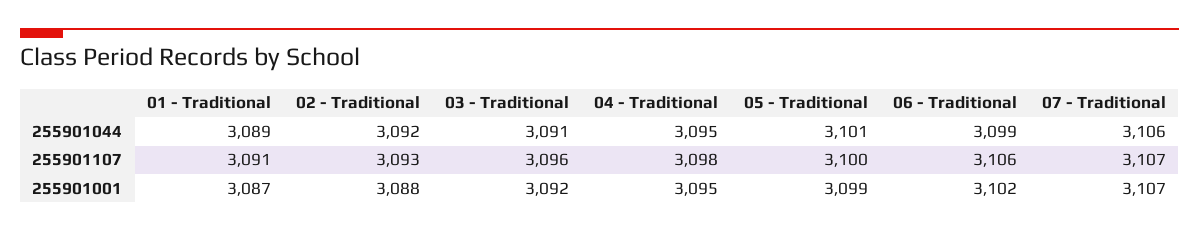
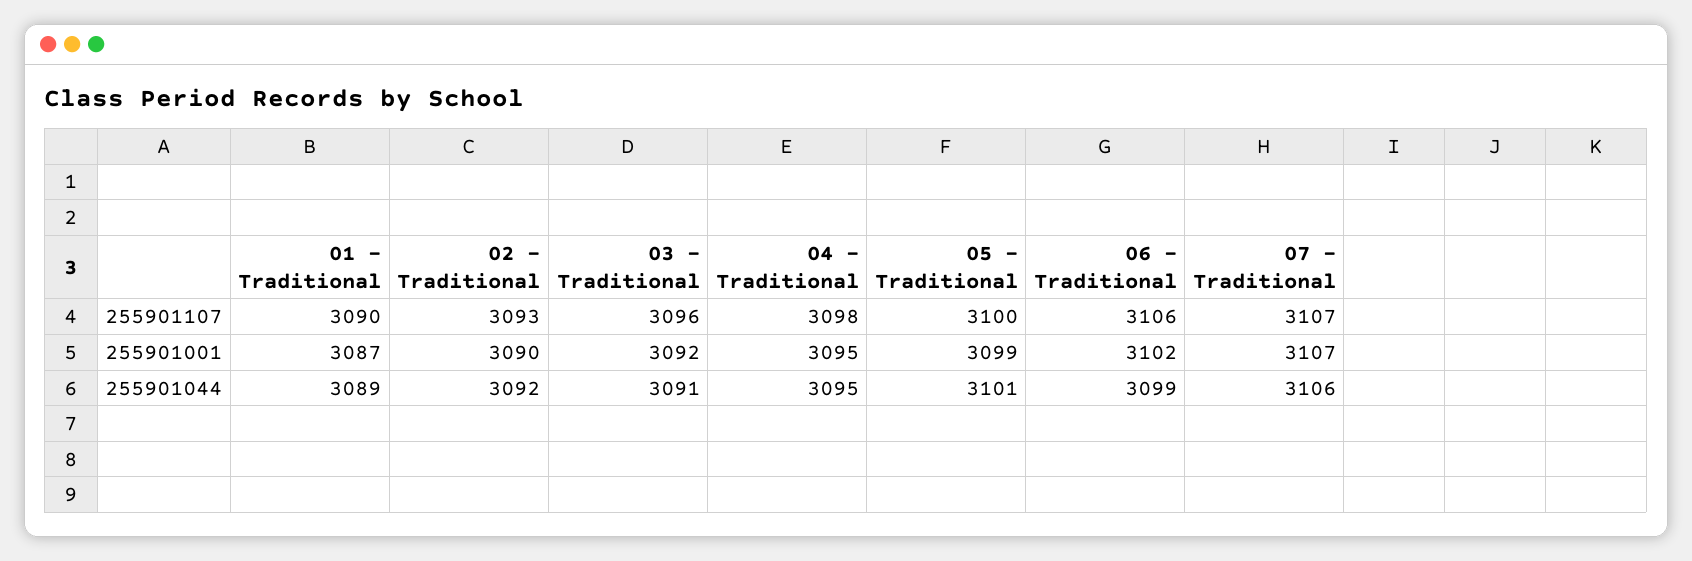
01 - Traditional, 255901107: 3091 -> 3090
02 - Traditional, 255901001: 3088 -> 3090

